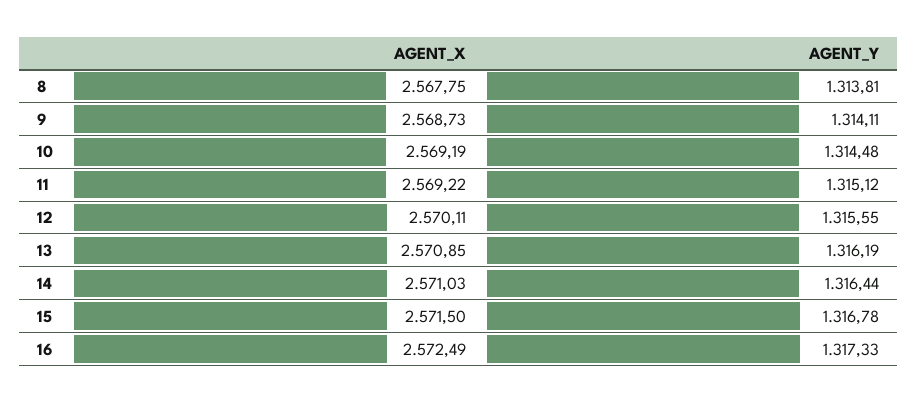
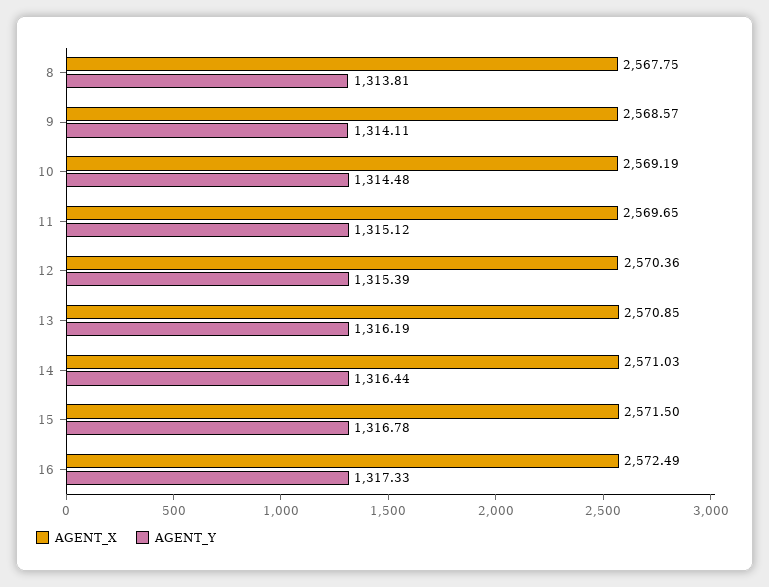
AGENT_X, 9: 2568.73 -> 2568.57
AGENT_X, 11: 2569.22 -> 2569.65
AGENT_X, 12: 2570.11 -> 2570.36
AGENT_Y, 12: 1315.55 -> 1315.39

